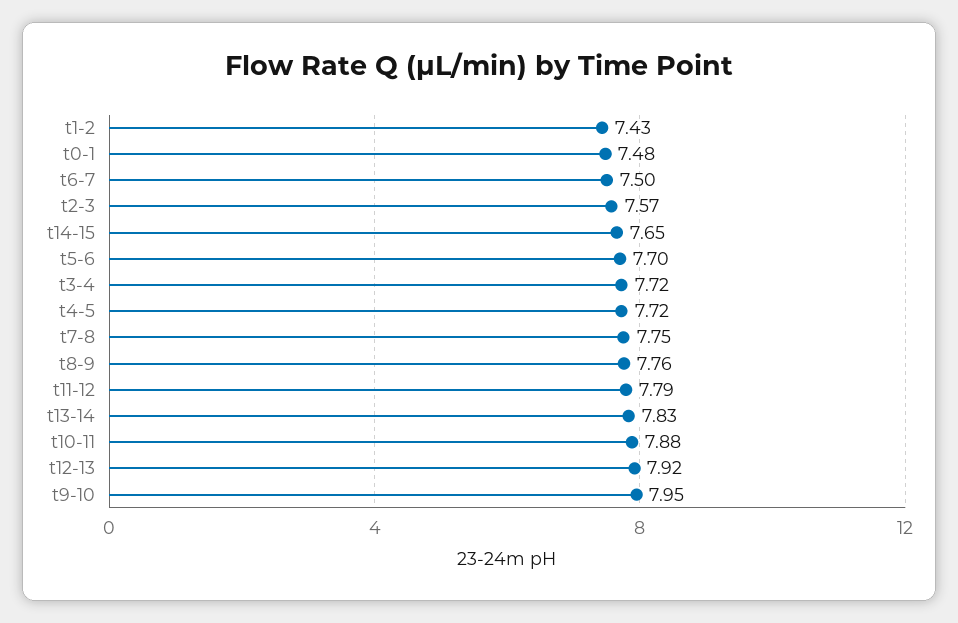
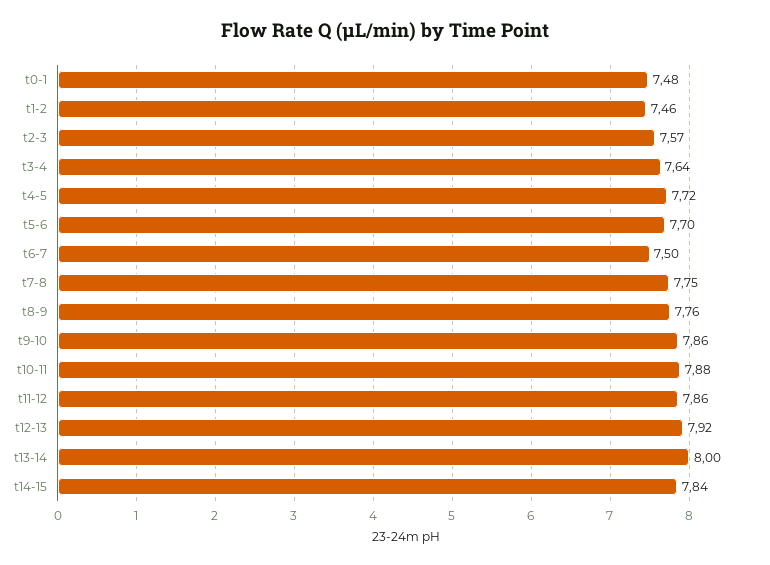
t1-2: 7.43 -> 7.46
t14-15: 7.65 -> 7.84
t3-4: 7.72 -> 7.64
t11-12: 7.79 -> 7.86
t13-14: 7.83 -> 8
t9-10: 7.95 -> 7.86

